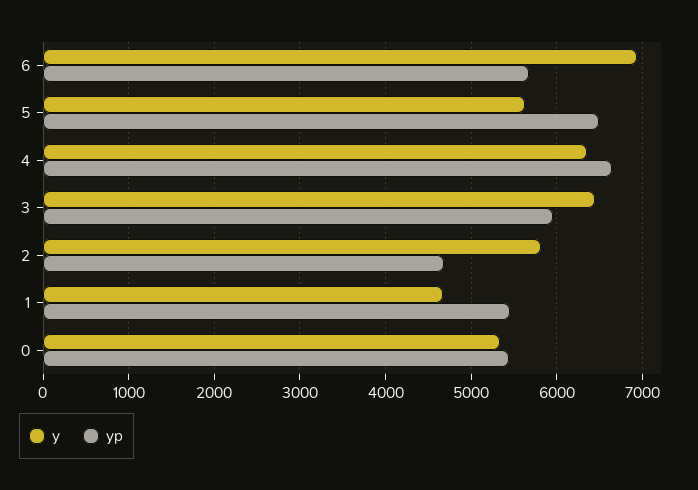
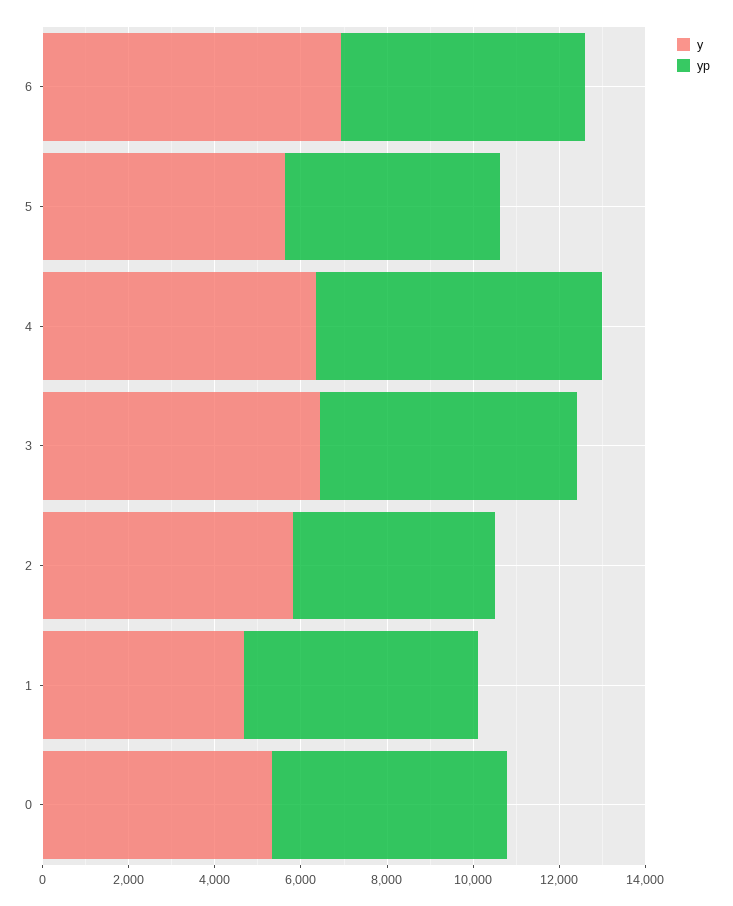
yp, 5: 6500 -> 5000

